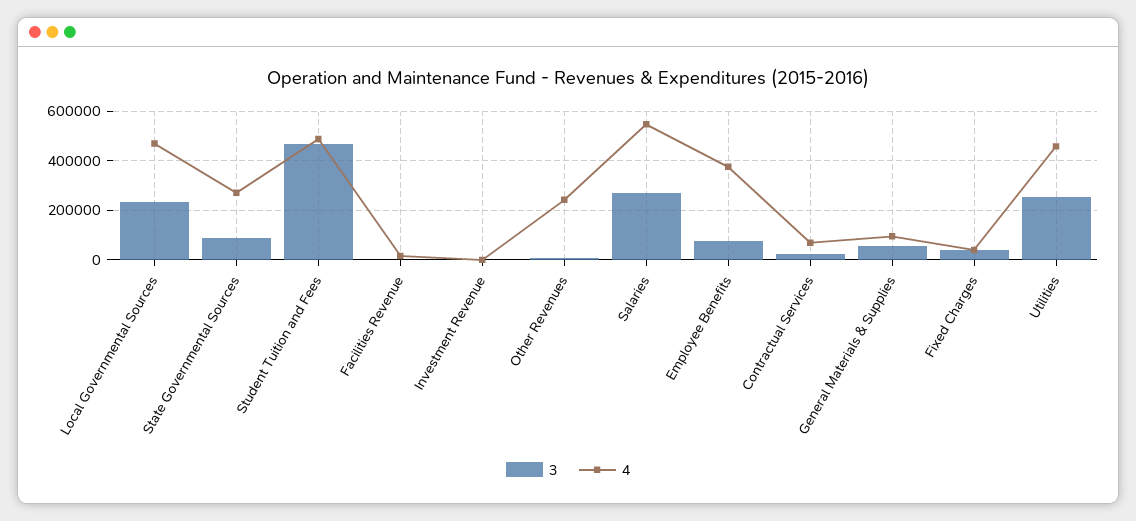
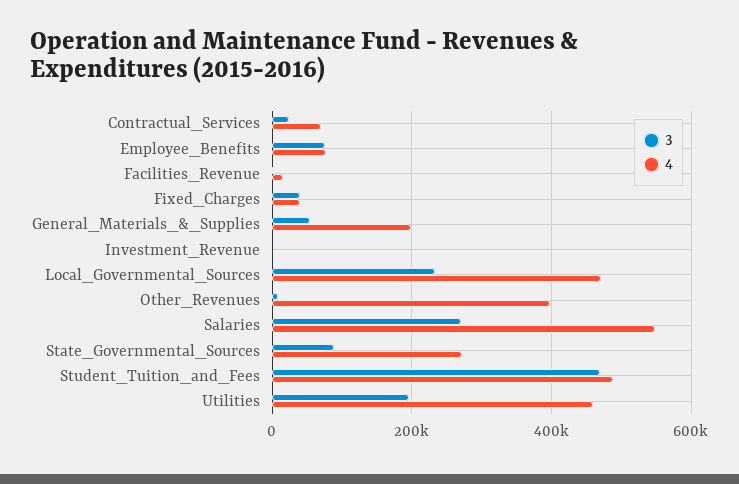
4, Other Revenues: 250000 -> 400000
4, Employee Benefits: 375000 -> 80000
4, General Materials & Supplies: 100000 -> 200000
3, Utilities: 250000 -> 200000

